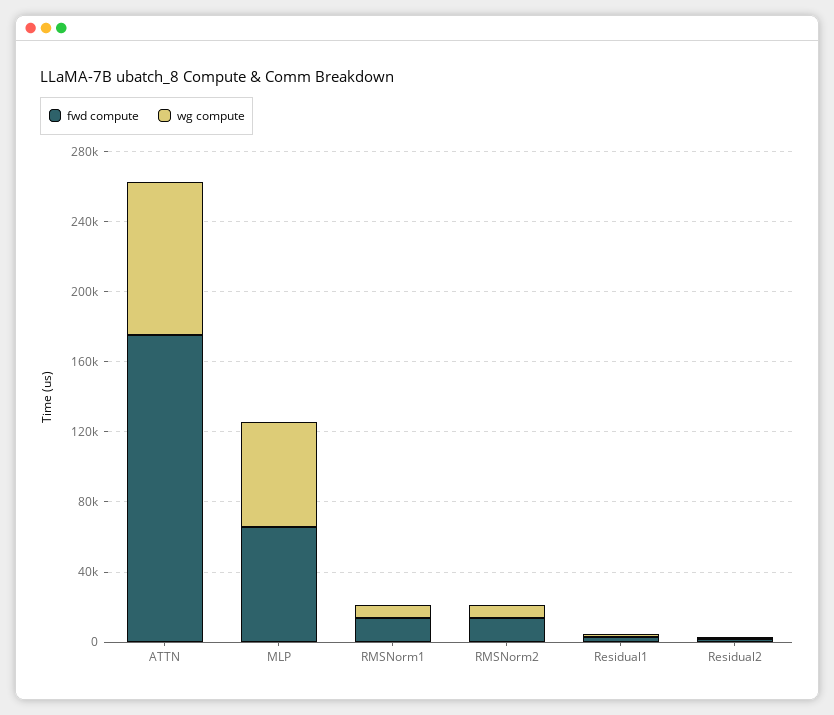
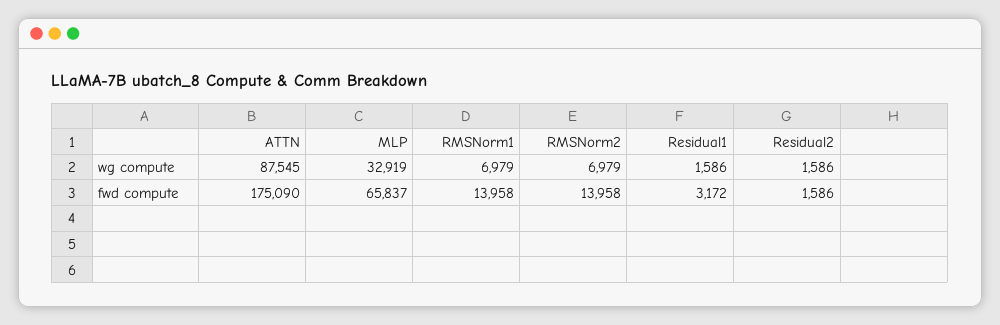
wg compute, MLP: 60000 -> 32919

